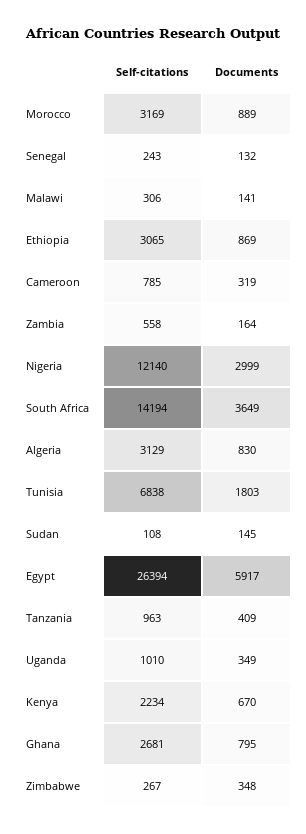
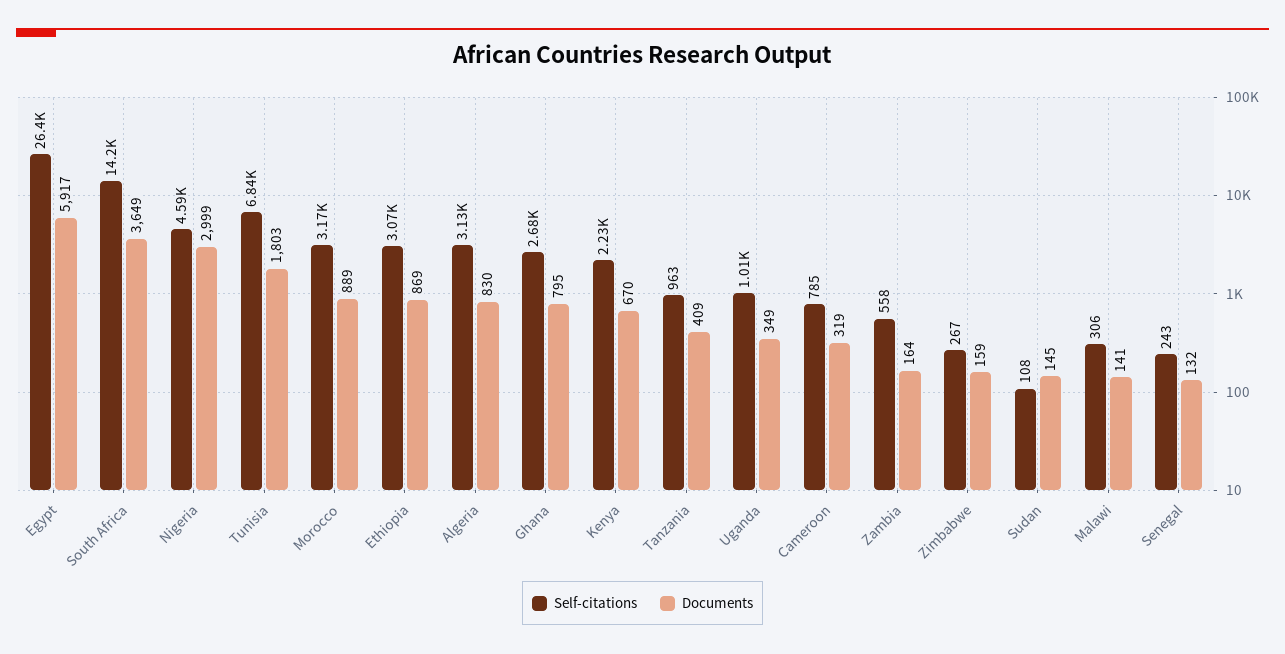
Self-citations, Nigeria: 12140 -> 4590
Documents, Zimbabwe: 348 -> 159

